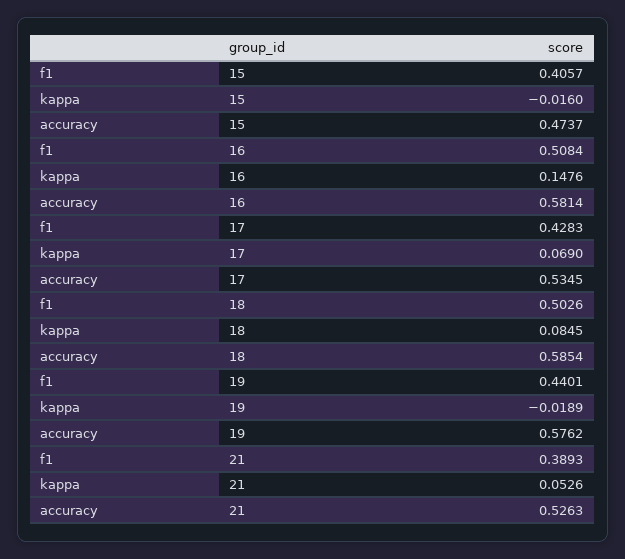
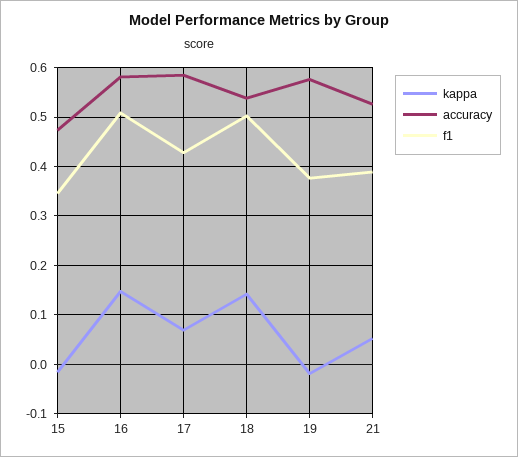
f1, 15: 0.4057 -> 0.34
accuracy, 17: 0.5345 -> 0.58
kappa, 18: 0.0845 -> 0.14
accuracy, 18: 0.5854 -> 0.54
f1, 19: 0.4401 -> 0.38

